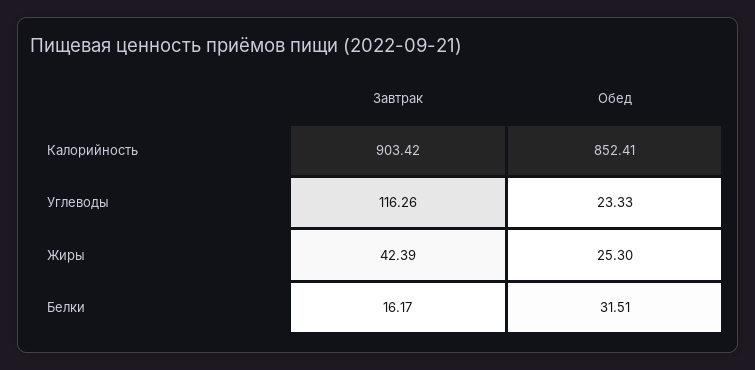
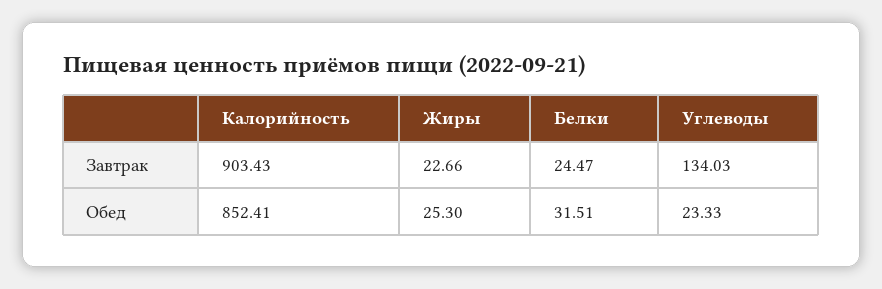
Завтрак, Калорийность: 903.42 -> 903.43
Завтрак, Углеводы: 116.26 -> 134.03
Завтрак, Жиры: 42.39 -> 22.66
Завтрак, Белки: 16.17 -> 24.47

